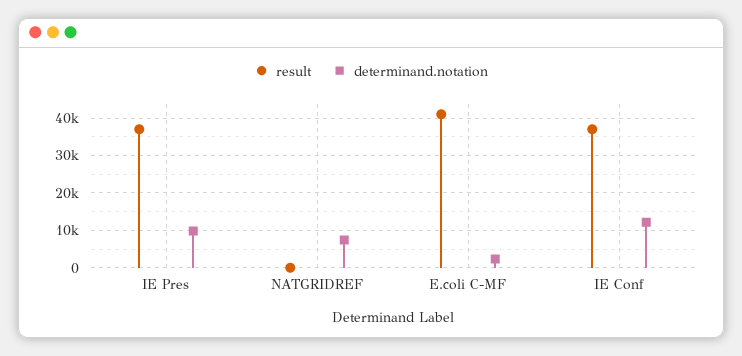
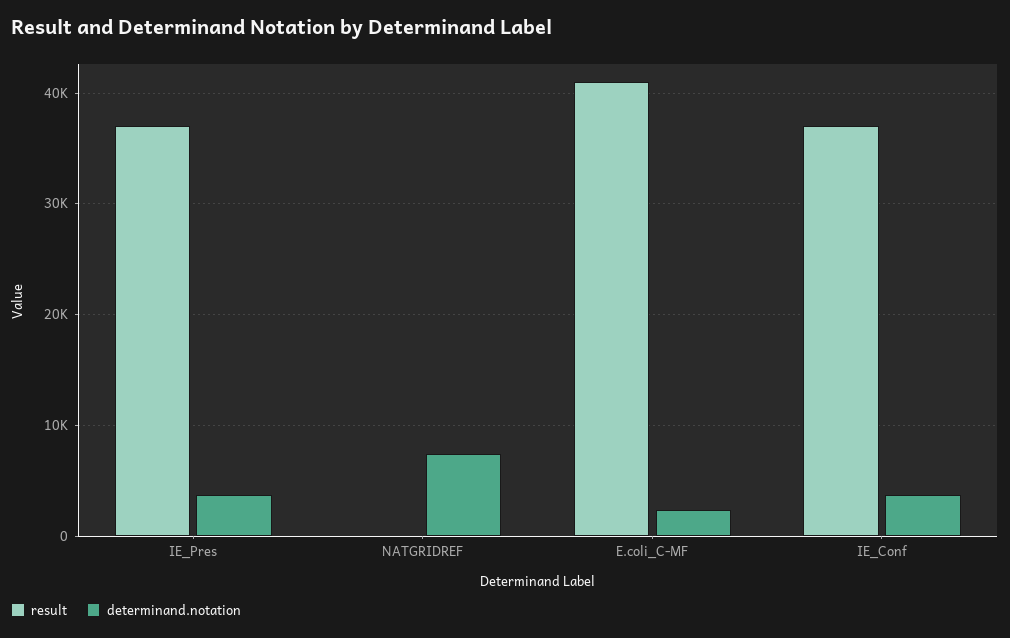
determinand.notation, IE Pres: 10000 -> 4000
determinand.notation, IE Conf: 12000 -> 4000

